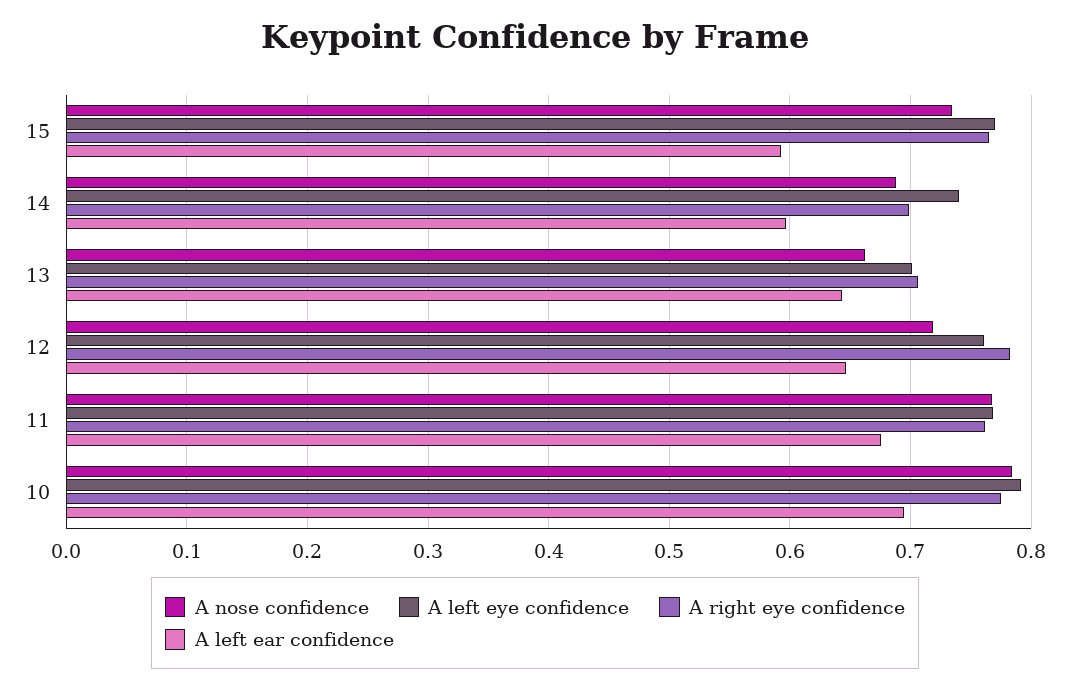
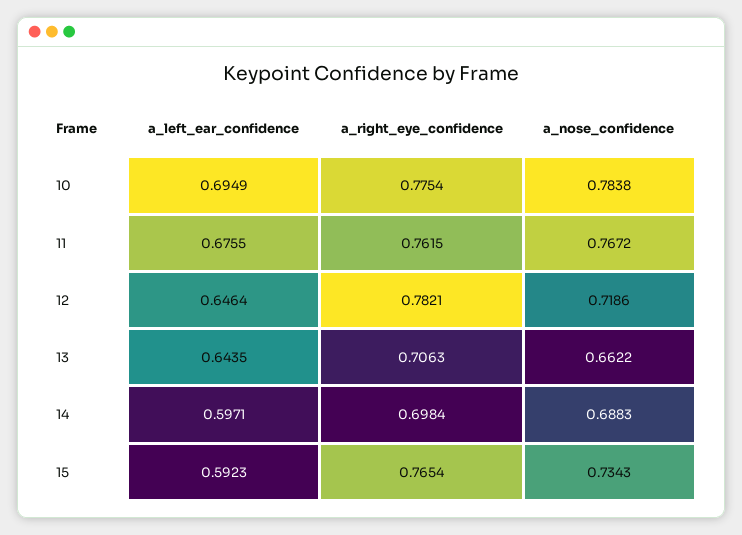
A left eye confidence, 15: 0.77 -> none
A left eye confidence, 14: 0.74 -> none
A left eye confidence, 13: 0.7 -> none
A left eye confidence, 12: 0.76 -> none
A left eye confidence, 11: 0.77 -> none
A left eye confidence, 10: 0.79 -> none

